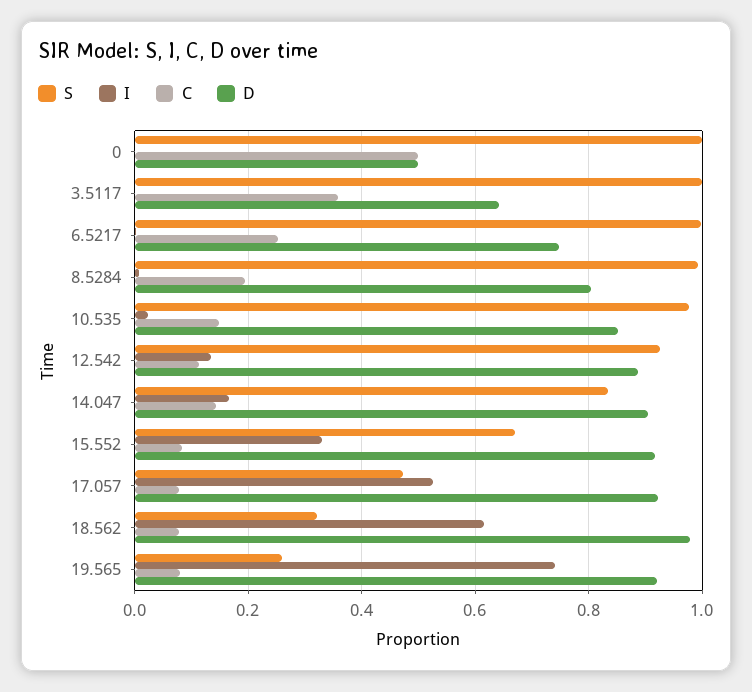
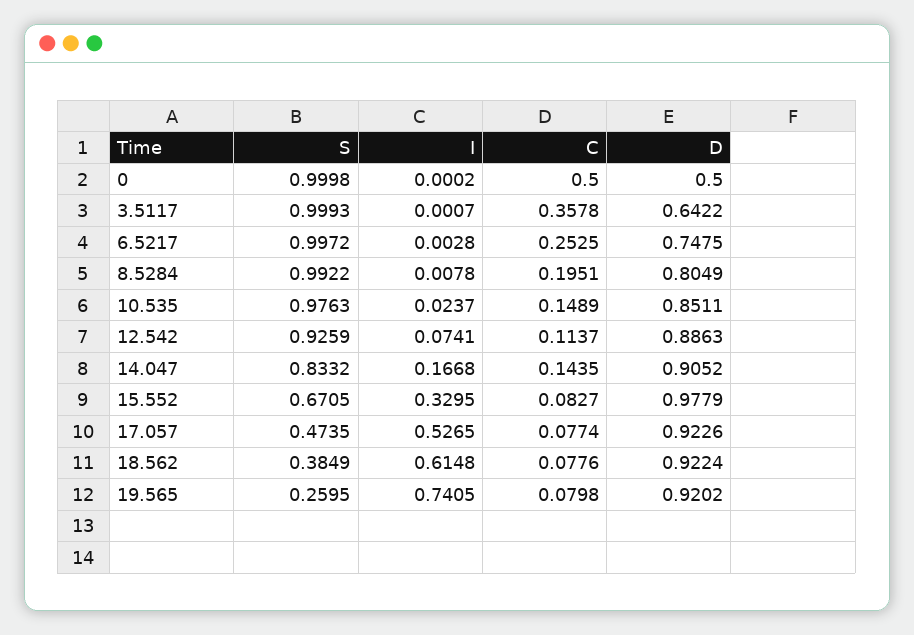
I, 12.542: 0.14 -> 0.0741
D, 15.552: 0.92 -> 0.9779
S, 18.562: 0.32 -> 0.3849
D, 18.562: 0.98 -> 0.9224

